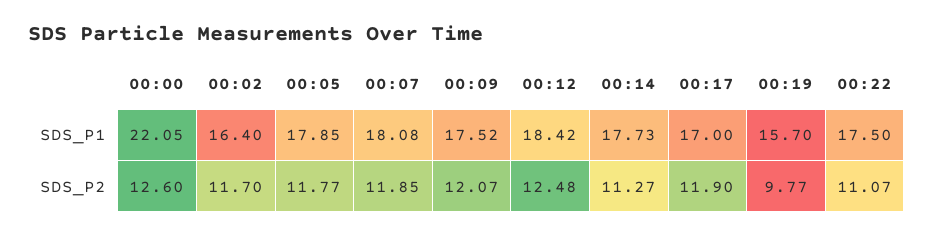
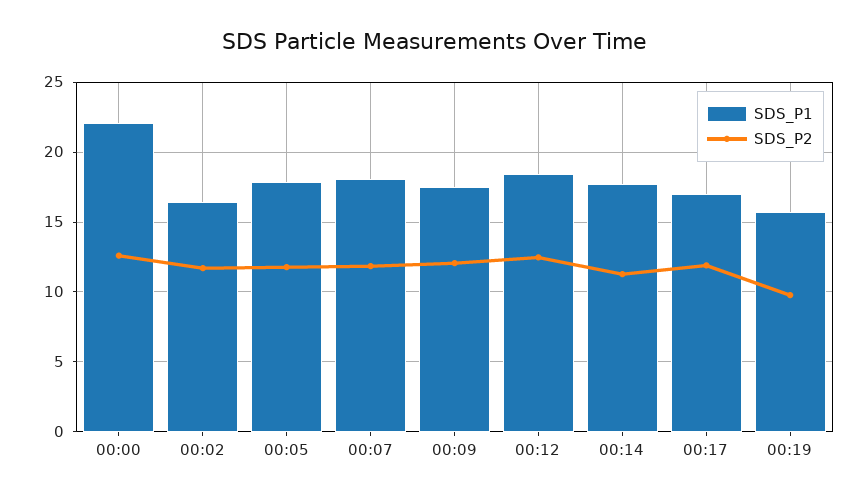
SDS_P1, 00:22: 17.5 -> none
SDS_P2, 00:22: 11.07 -> none

